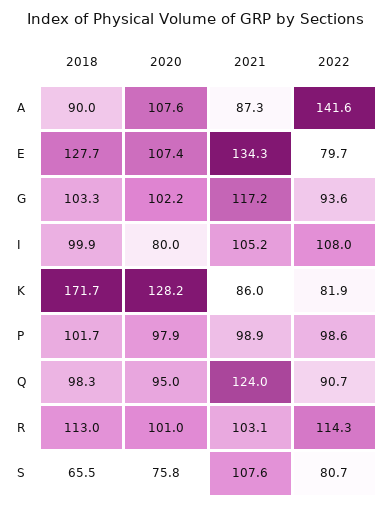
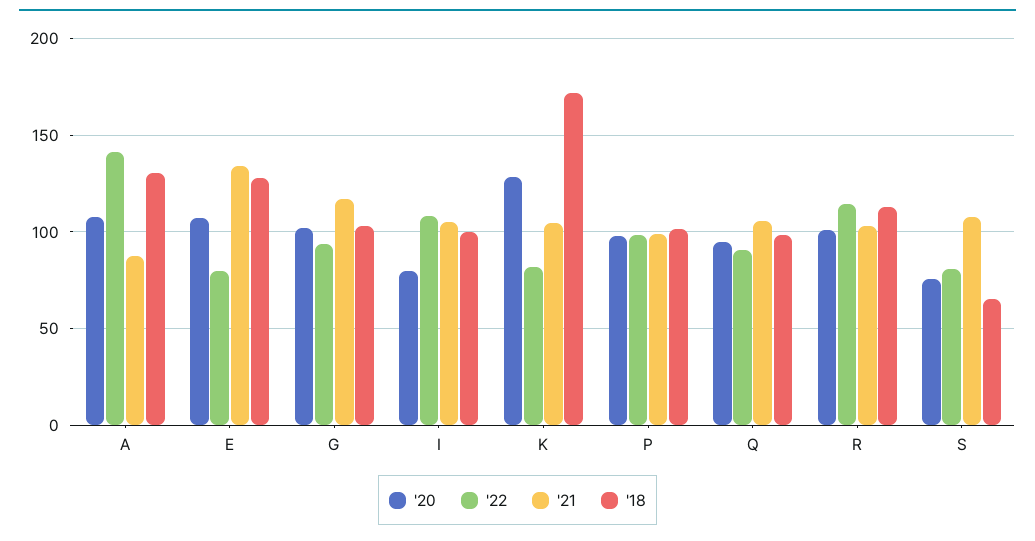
2018, A: 90 -> 130
2021, K: 86 -> 105
2021, Q: 124 -> 105

